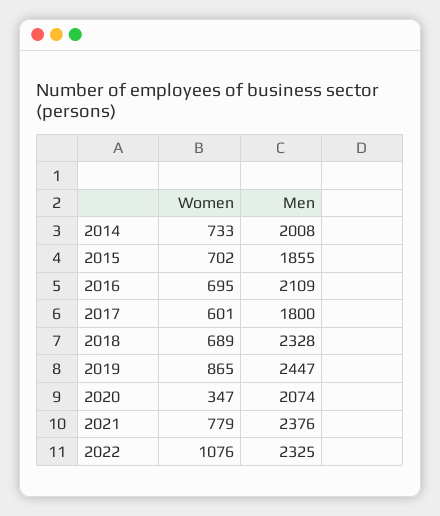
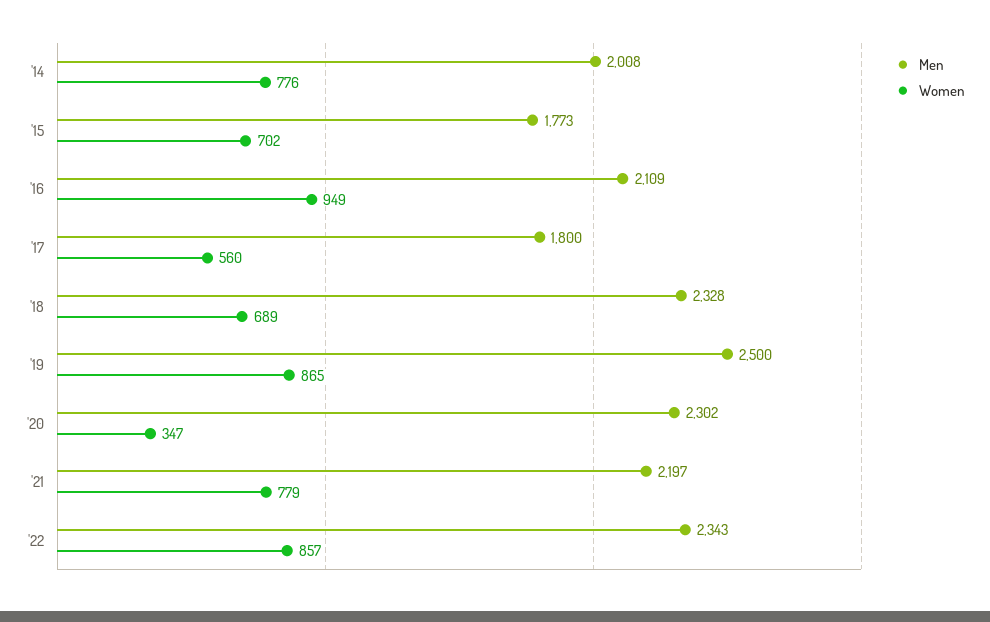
Women, 2014: 733 -> 776
Men, 2015: 1855 -> 1773
Women, 2016: 695 -> 949
Women, 2017: 601 -> 560
Men, 2019: 2447 -> 2500
Men, 2020: 2074 -> 2302
Men, 2021: 2376 -> 2197
Women, 2022: 1076 -> 857
Men, 2022: 2325 -> 2343

